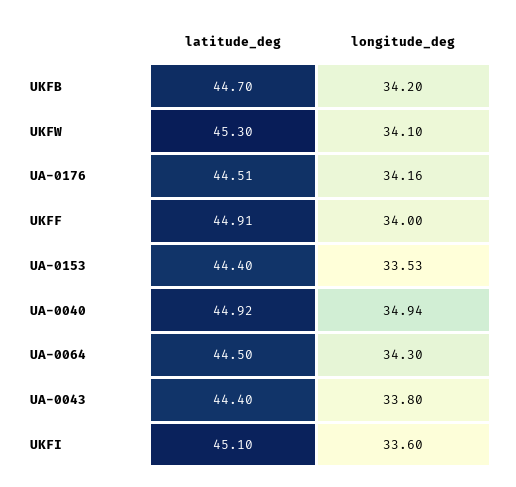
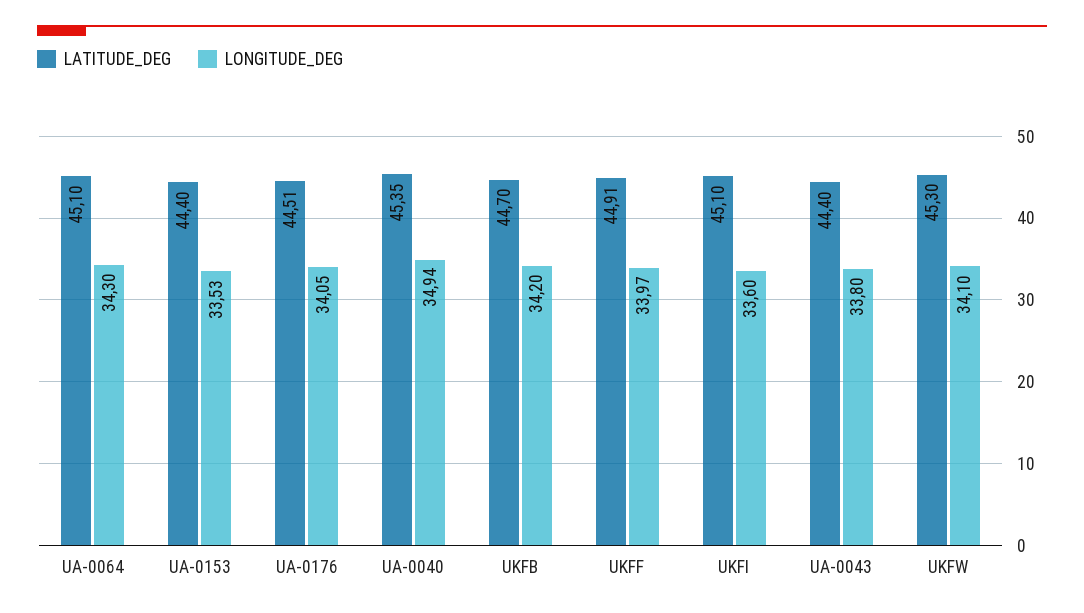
longitude_deg, UA-0176: 34.16 -> 34.05
longitude_deg, UKFF: 34 -> 33.97
latitude_deg, UA-0040: 44.92 -> 45.35
latitude_deg, UA-0064: 44.5 -> 45.1

